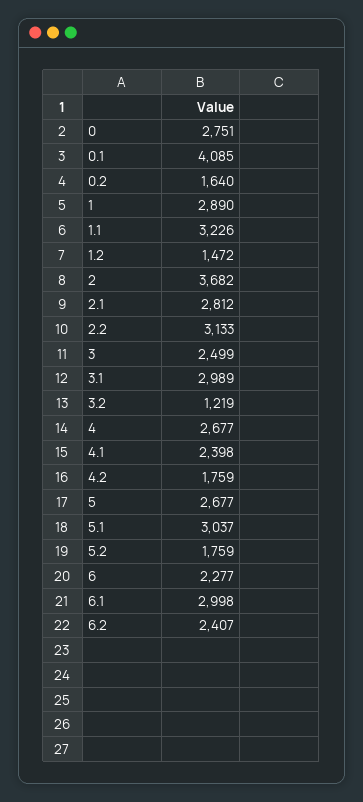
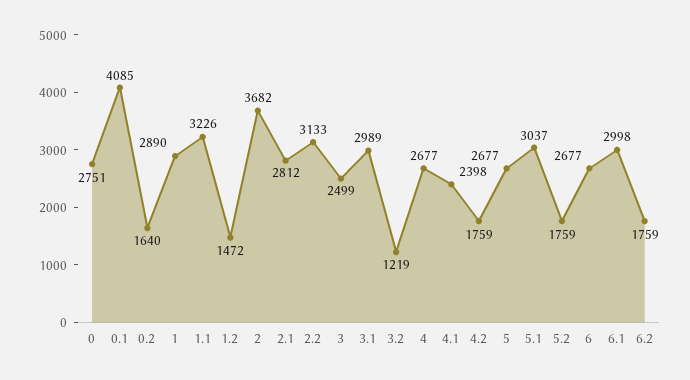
6: 2277 -> 2677
6.2: 2407 -> 1759

